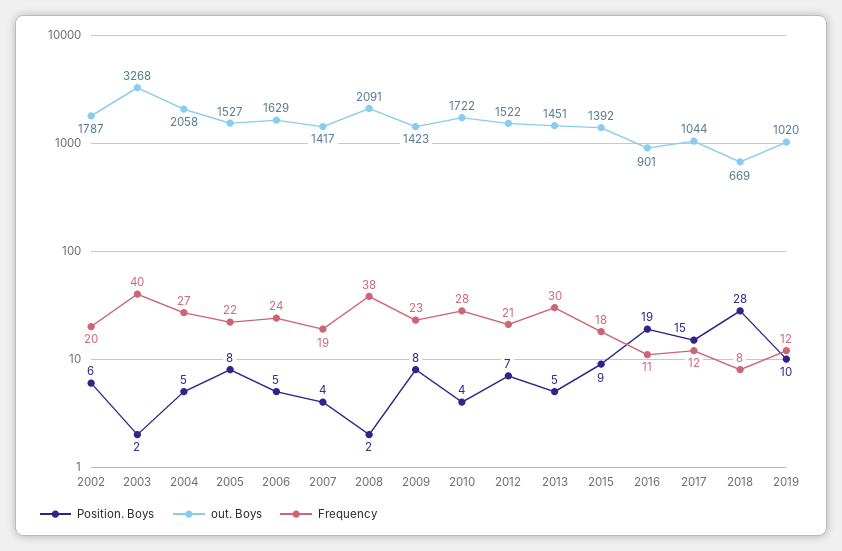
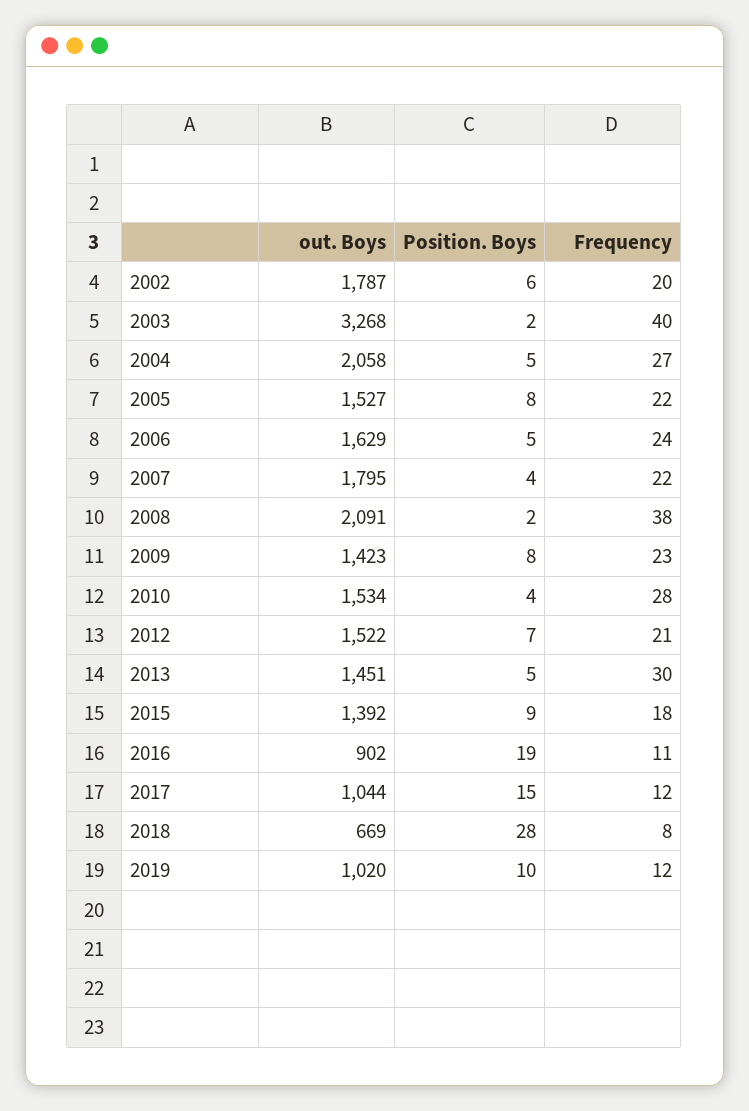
out. Boys, 2007: 1417 -> 1795
Frequency, 2007: 19 -> 22
out. Boys, 2010: 1722 -> 1534
out. Boys, 2016: 901 -> 902

